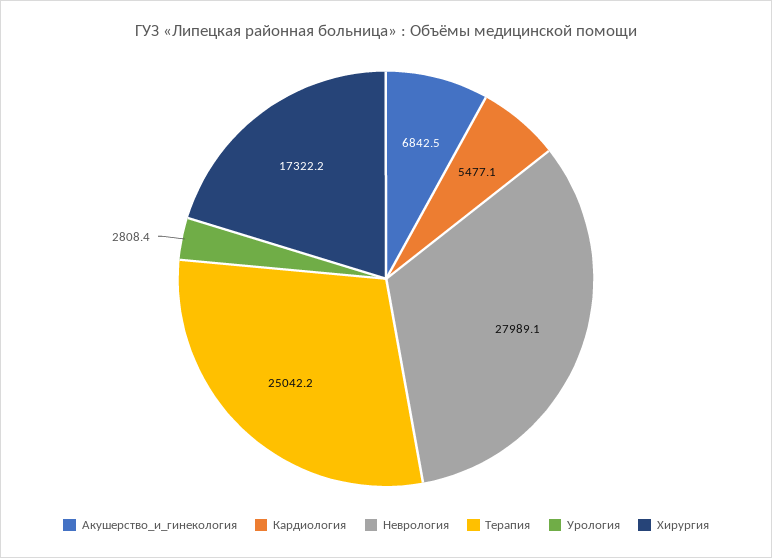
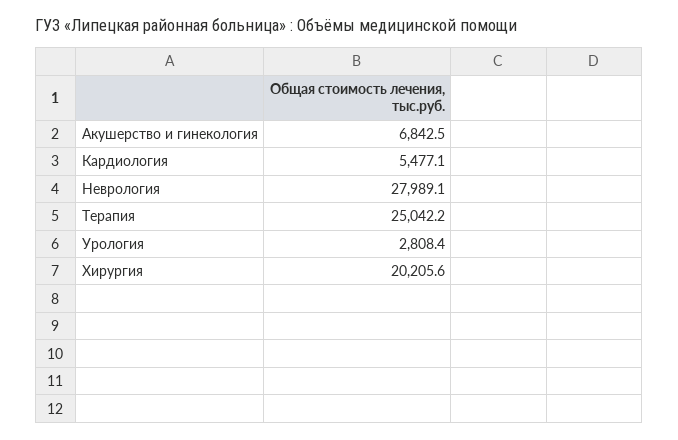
Хирургия: 17322.2 -> 20205.6

